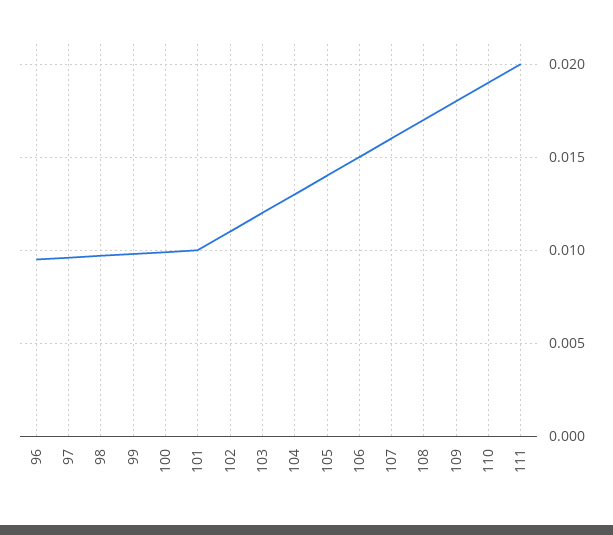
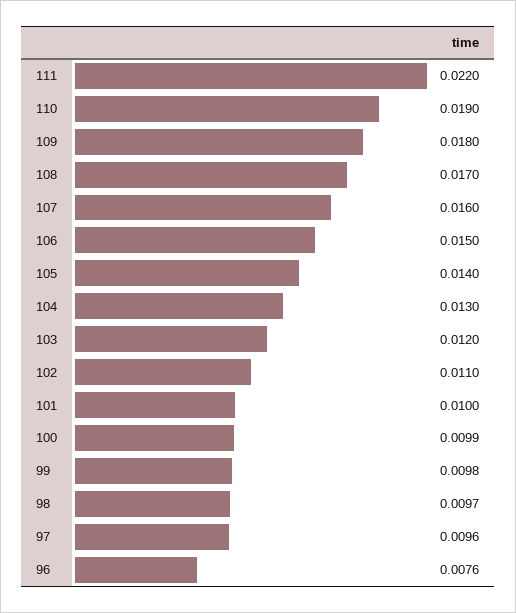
96: 0.0095 -> 0.0076
111: 0.02 -> 0.022

